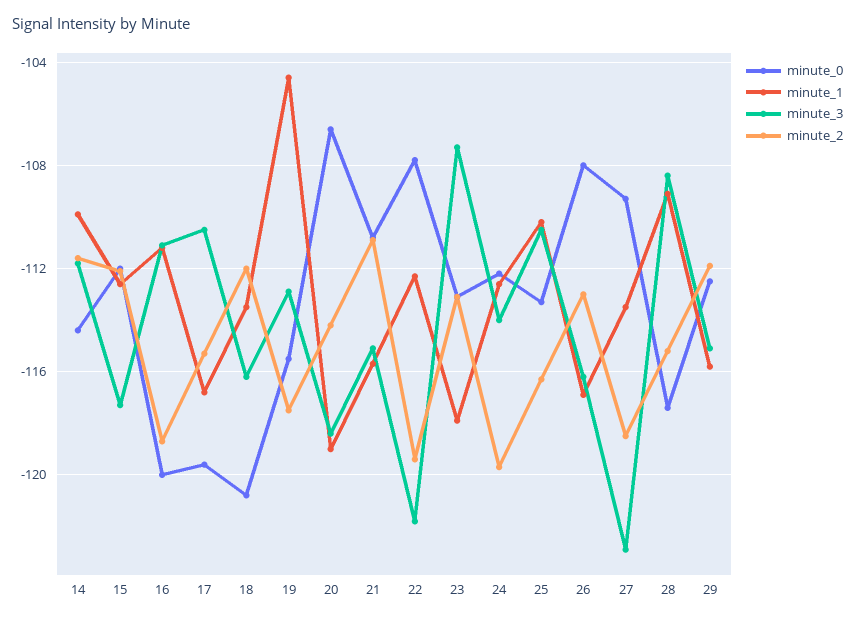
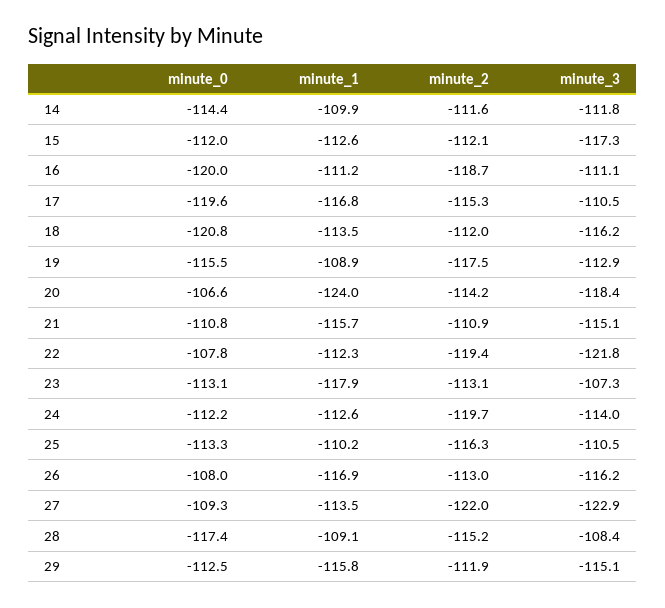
minute_1, 19: -104.5 -> -108.9
minute_1, 20: -119 -> -124
minute_2, 27: -118.5 -> -122

